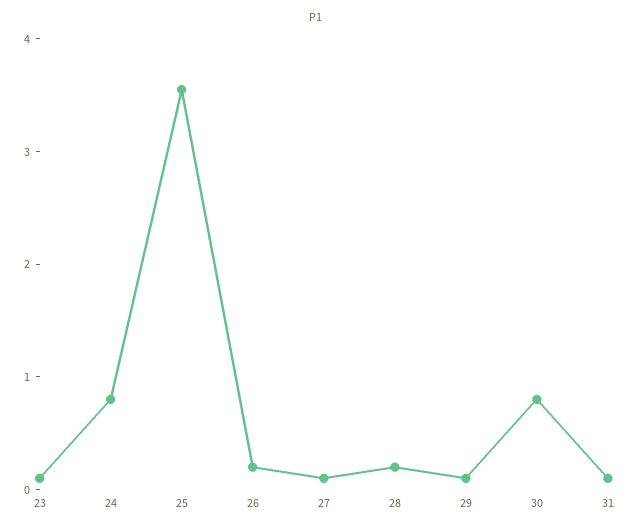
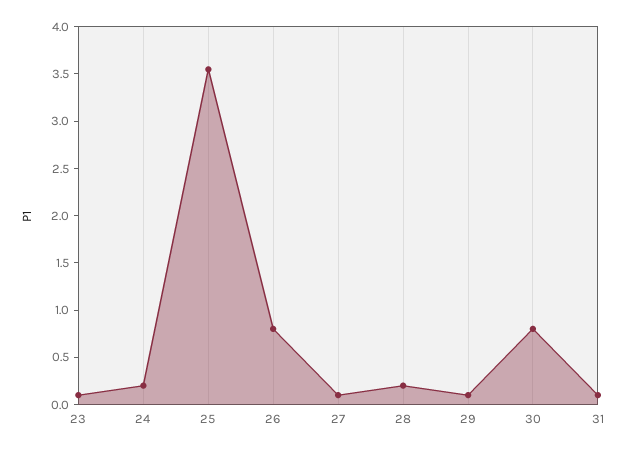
24: 0.8 -> 0.2
26: 0.2 -> 0.8

